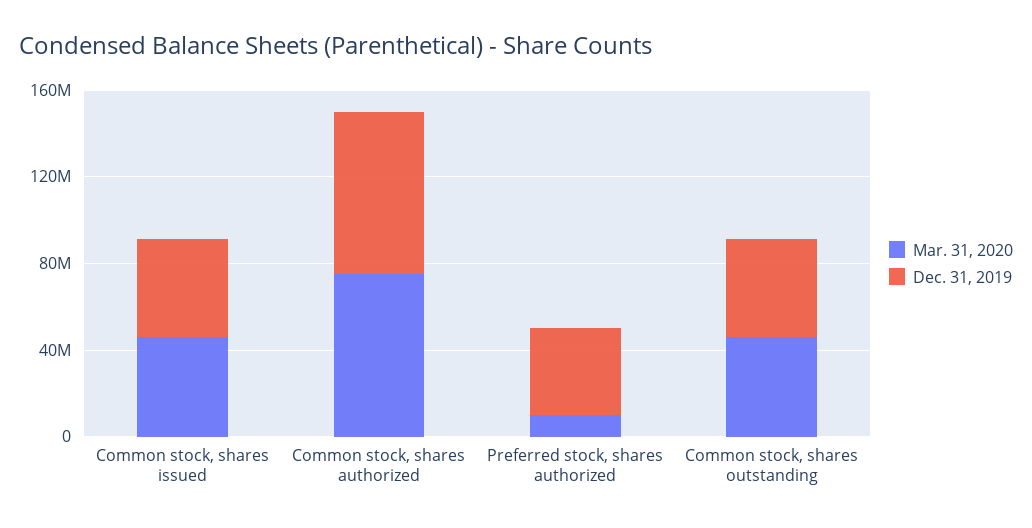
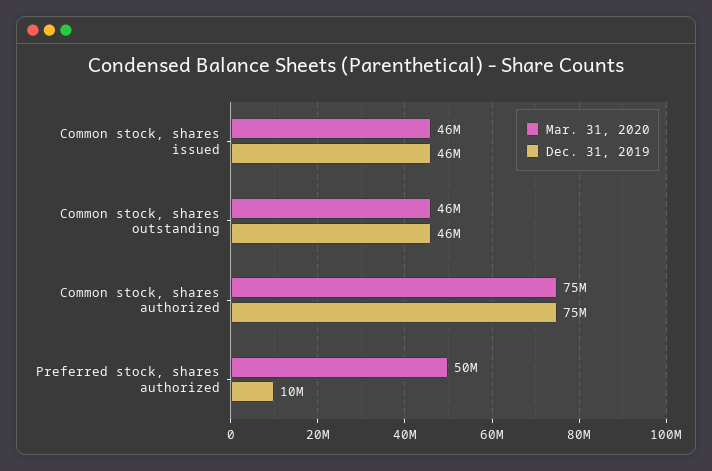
Mar. 31, 2020, Preferred stock, shares authorized: 10000000 -> 50000000
Dec. 31, 2019, Preferred stock, shares authorized: 40000000 -> 10000000

